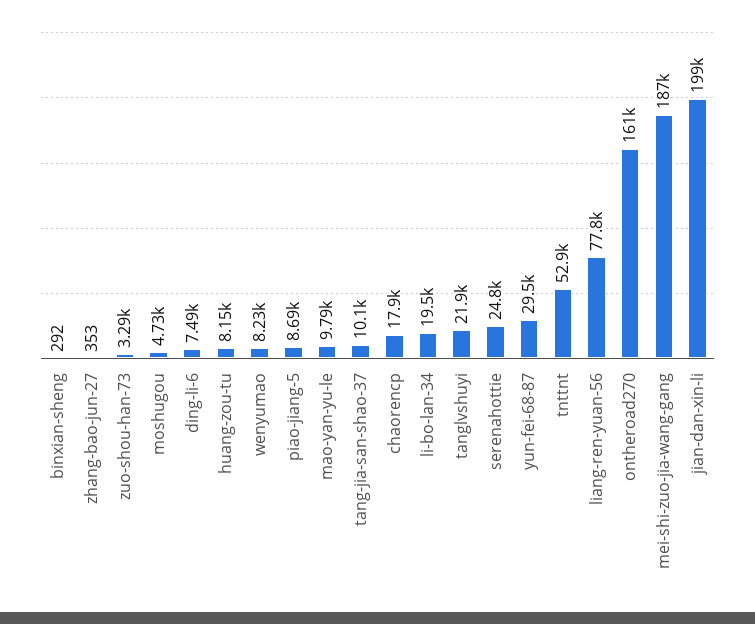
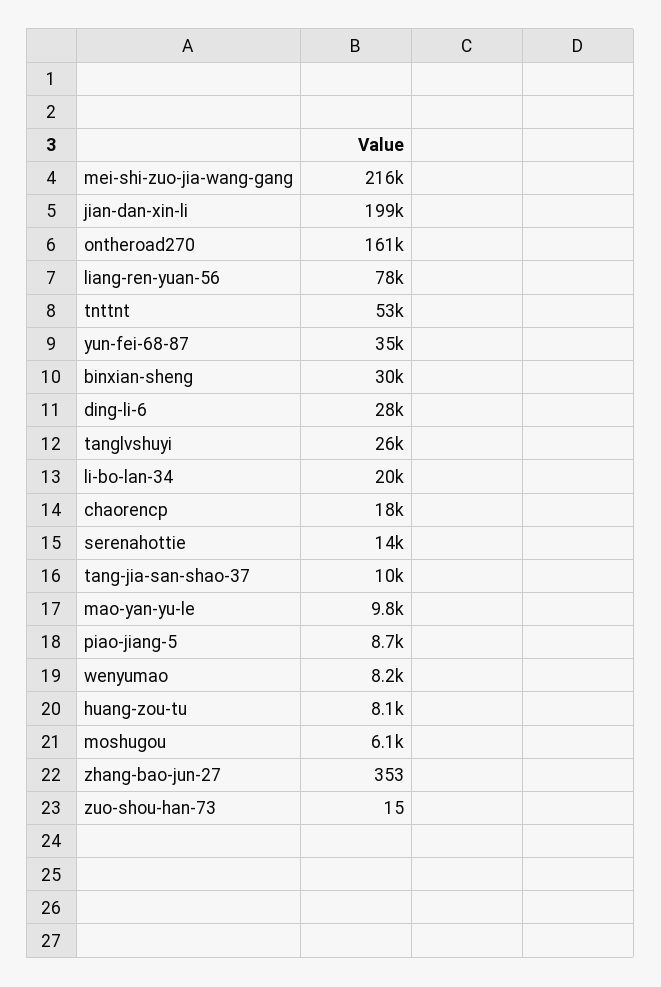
binxian-sheng: 292 -> 30000
zuo-shou-han-73: 3290 -> 15
moshugou: 4730 -> 6100
ding-li-6: 7490 -> 28000
tanglvshuyi: 21900 -> 26000
serenahottie: 24800 -> 14000
yun-fei-68-87: 29500 -> 35000
mei-shi-zuo-jia-wang-gang: 187000 -> 216000

